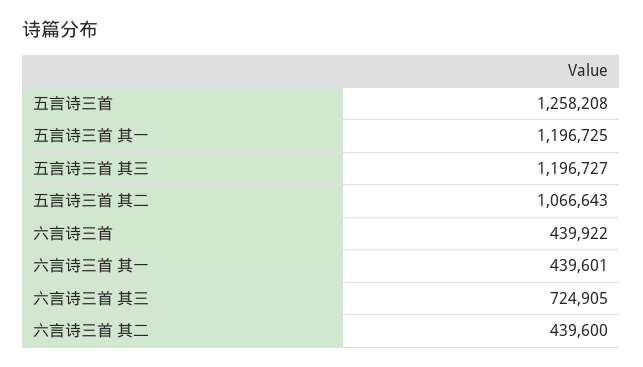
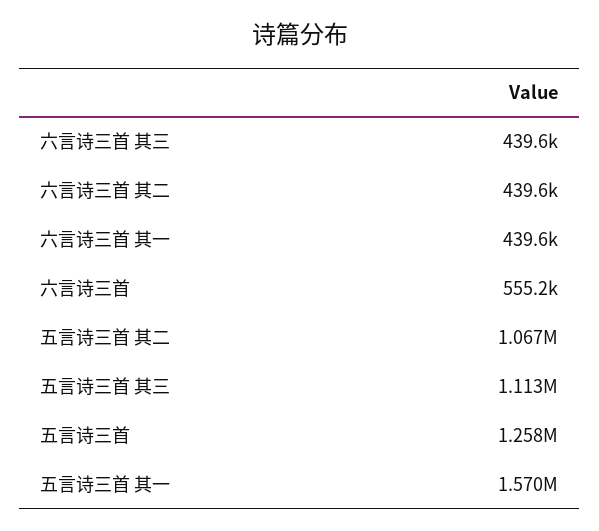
五言诗三首 其一: 1196725 -> 1570000
五言诗三首 其三: 1196727 -> 1113000
六言诗三首: 439922 -> 555200
六言诗三首 其三: 724905 -> 439600

